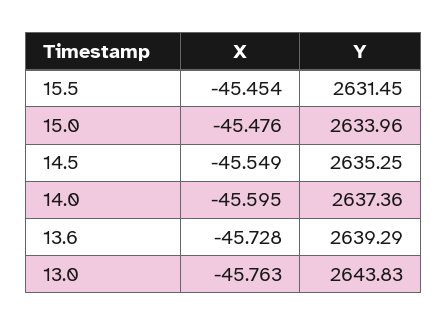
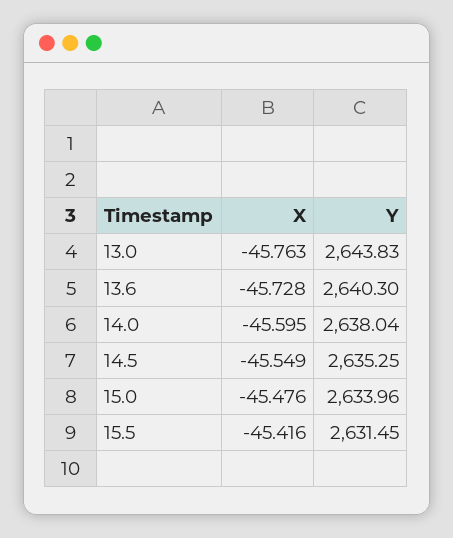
X, 15.5: -45.454 -> -45.416
Y, 14.0: 2637.36 -> 2638.04
Y, 13.6: 2639.29 -> 2640.3

